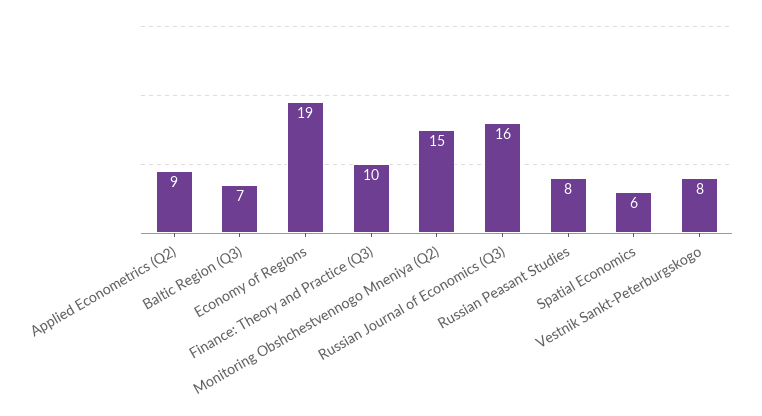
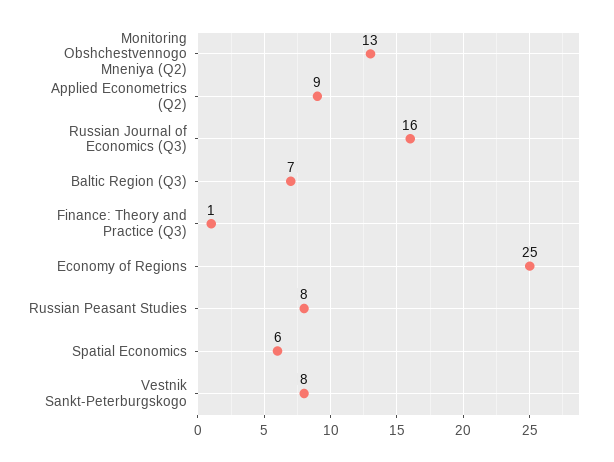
Economy of Regions: 19 -> 25
Finance: Theory and Practice (Q3): 10 -> 1
Monitoring Obshchestvennogo Mneniya (Q2): 15 -> 13

